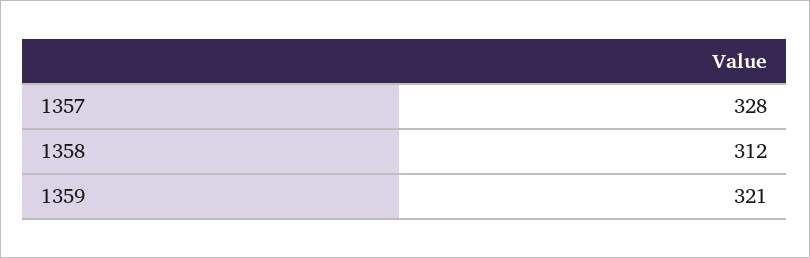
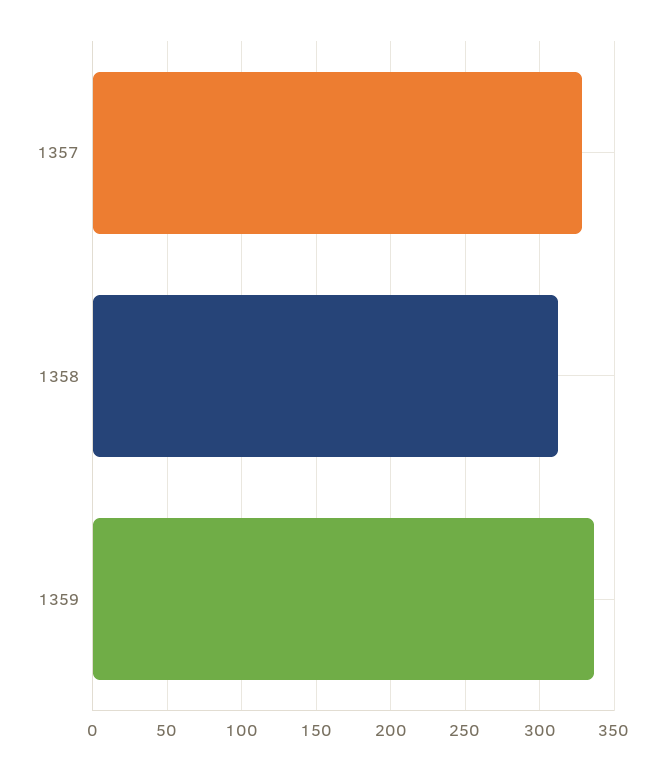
1359: 321 -> 335

